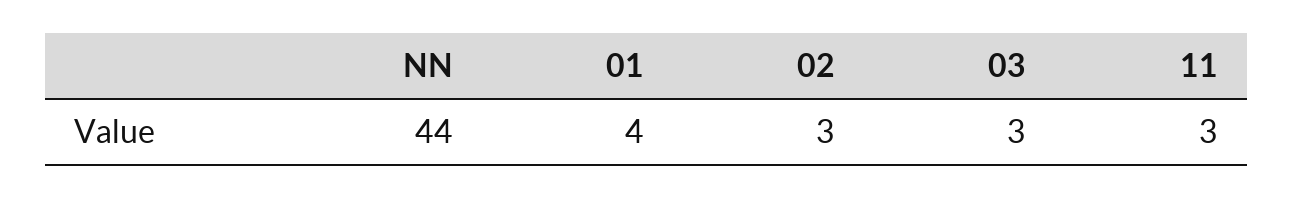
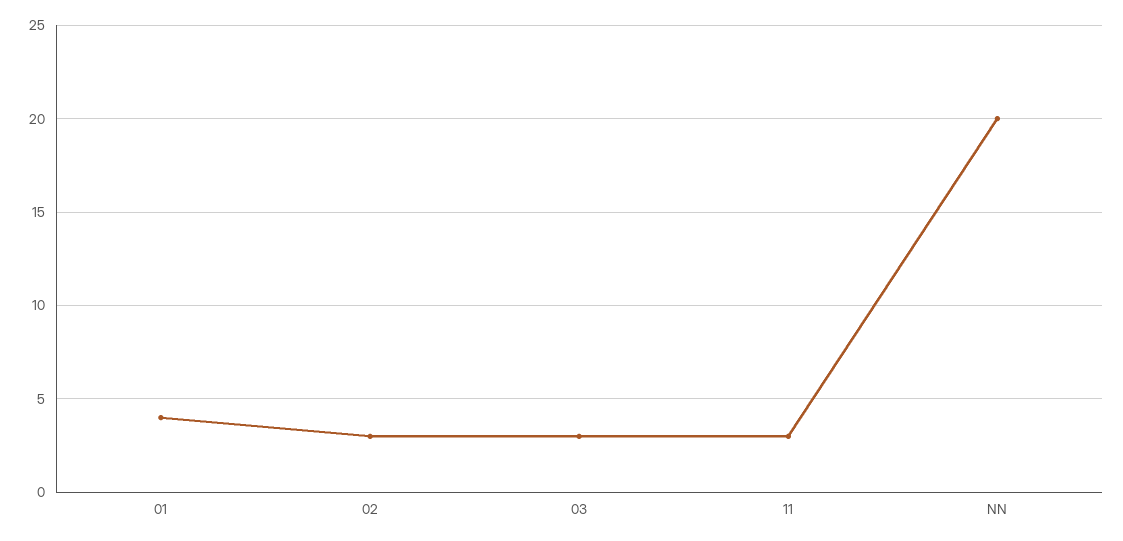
NN: 44 -> 20

